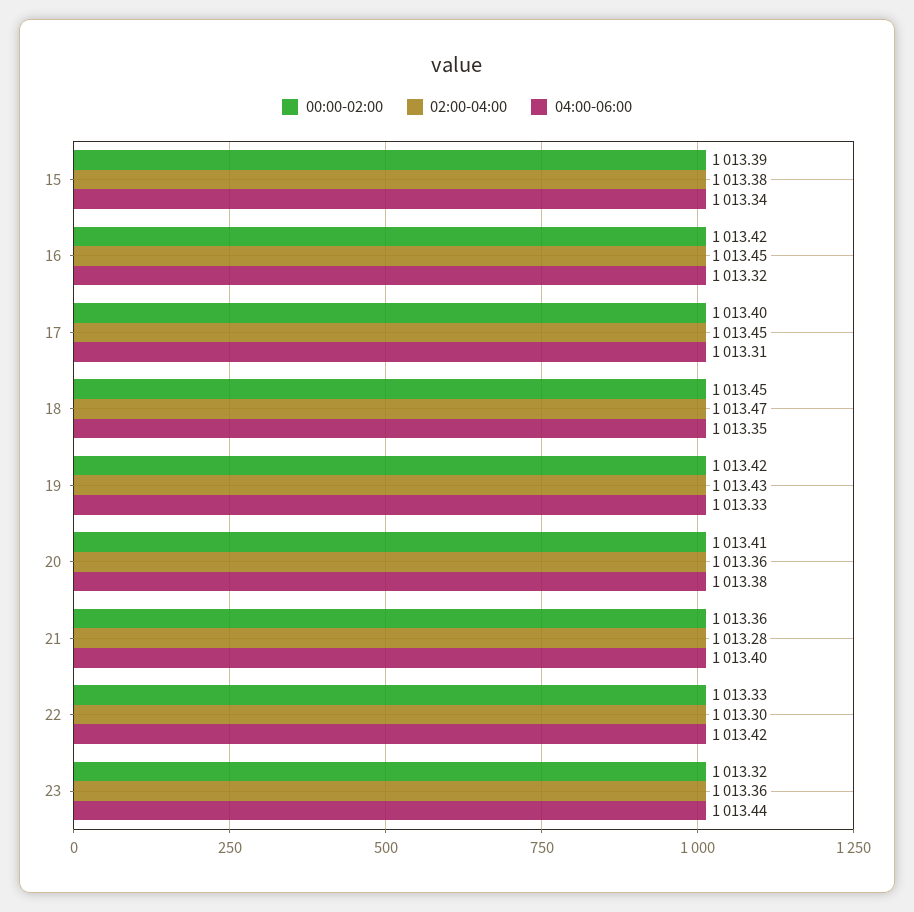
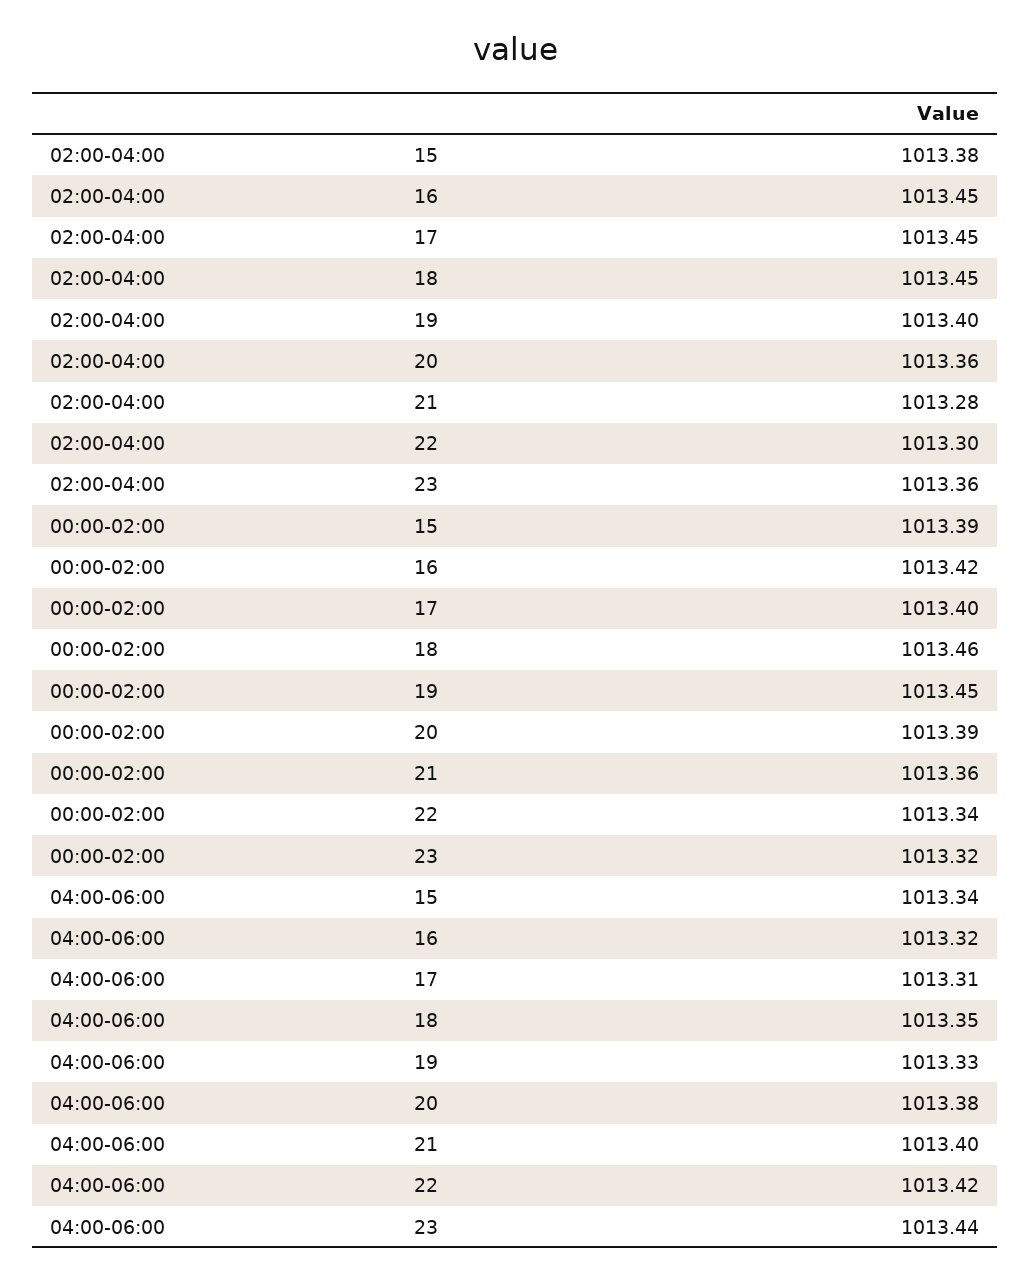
00:00-02:00, 18: 1013.45 -> 1013.46
02:00-04:00, 18: 1013.47 -> 1013.45
00:00-02:00, 19: 1013.42 -> 1013.45
02:00-04:00, 19: 1013.43 -> 1013.4
00:00-02:00, 20: 1013.41 -> 1013.39
00:00-02:00, 22: 1013.33 -> 1013.34

